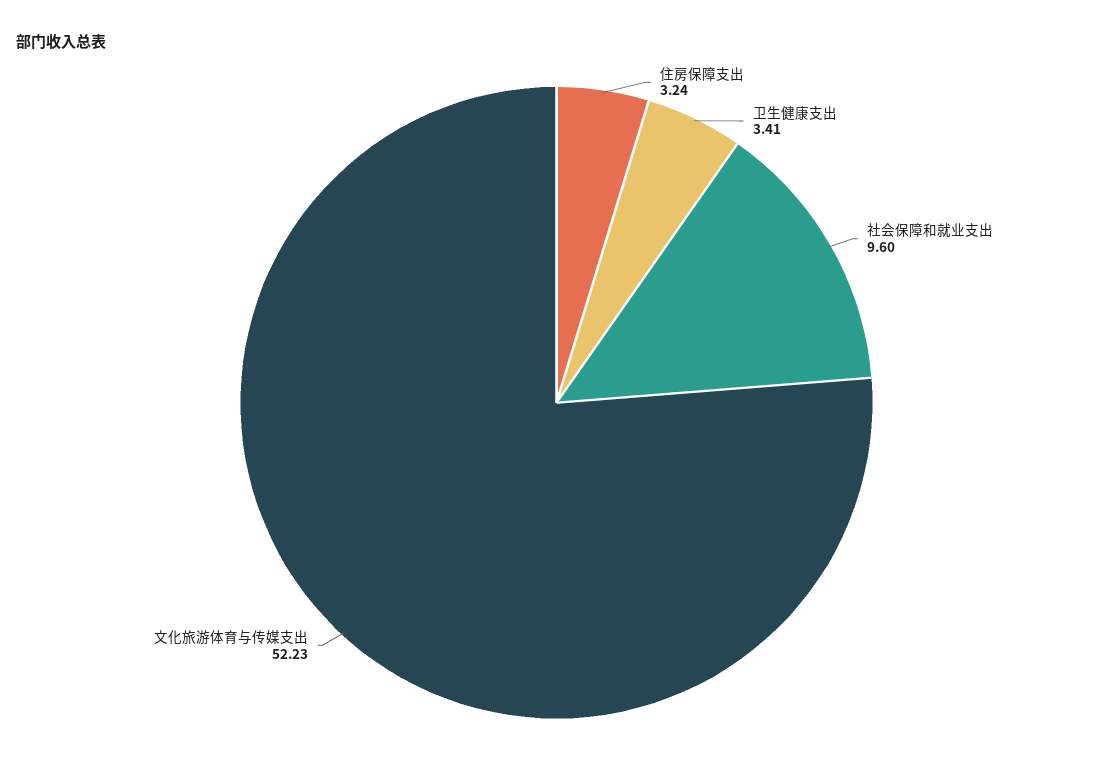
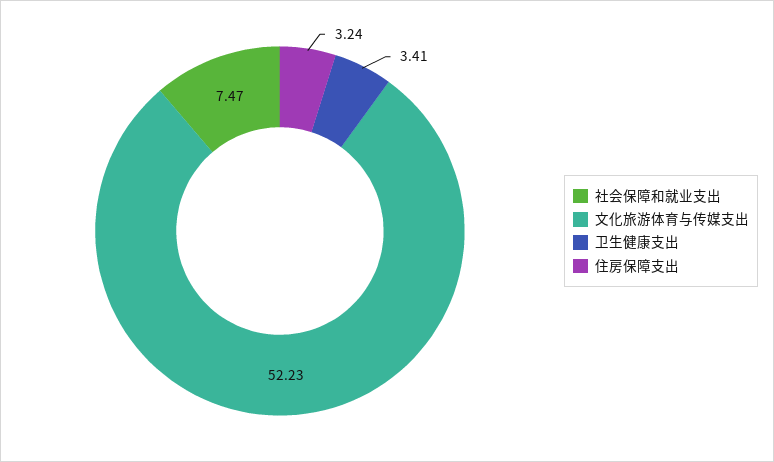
社会保障和就业支出: 9.6 -> 7.47

